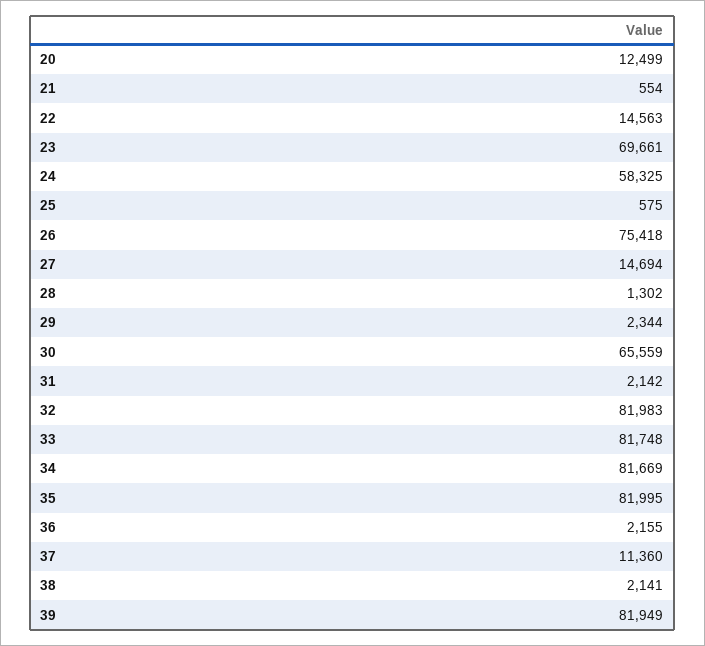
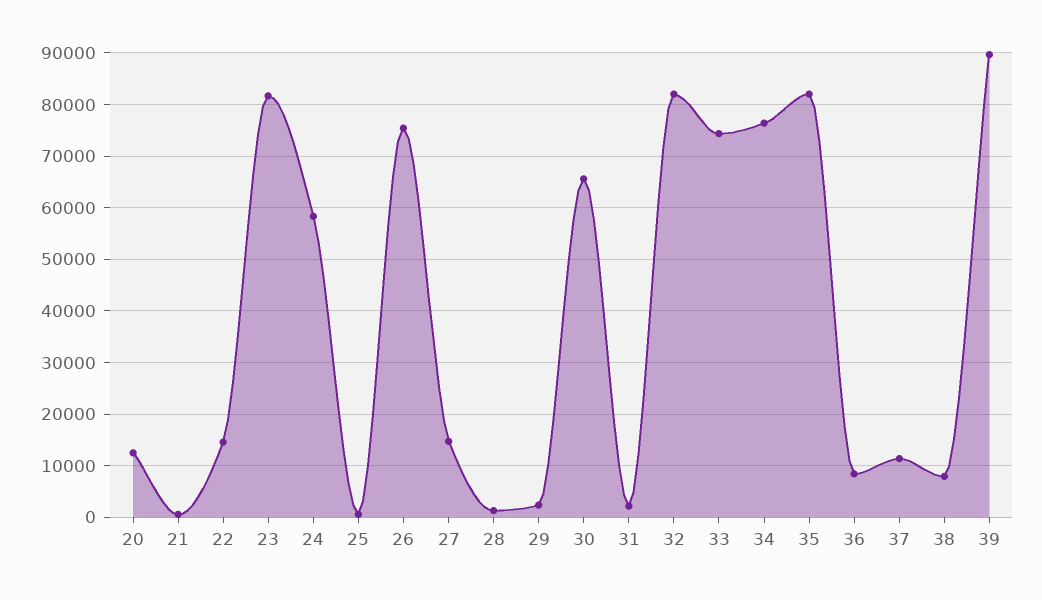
23: 69661 -> 82000
33: 81748 -> 74000
34: 81669 -> 76000
36: 2155 -> 8000
38: 2141 -> 8000
39: 81949 -> 90000

